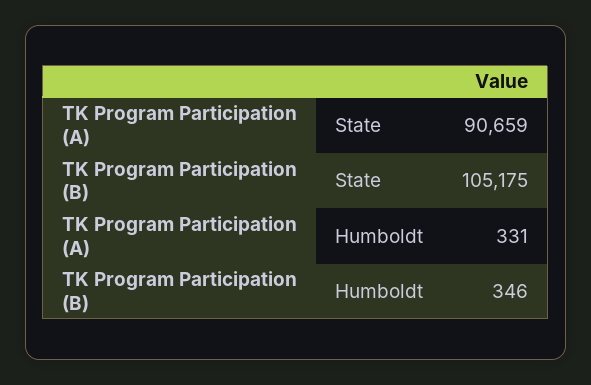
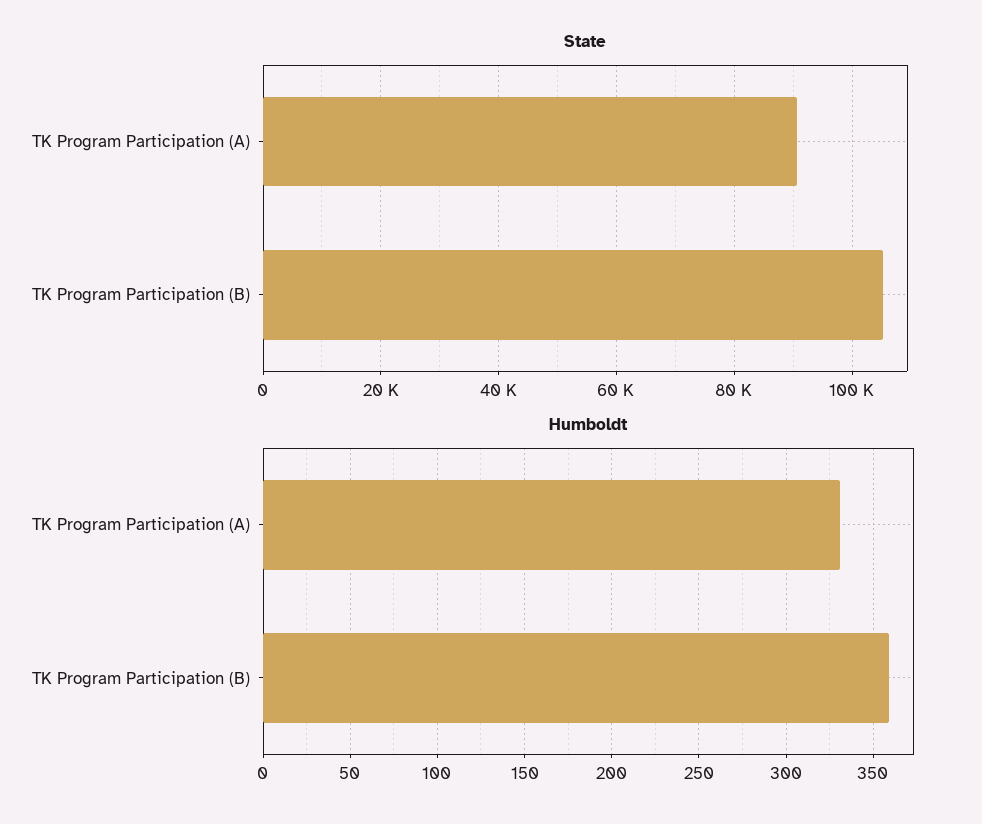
Humboldt, TK Program Participation (B): 346 -> 360

